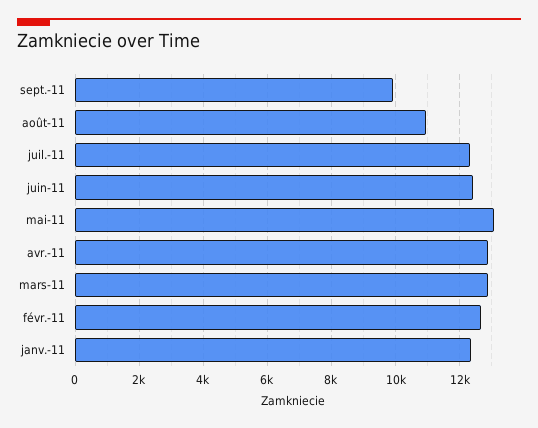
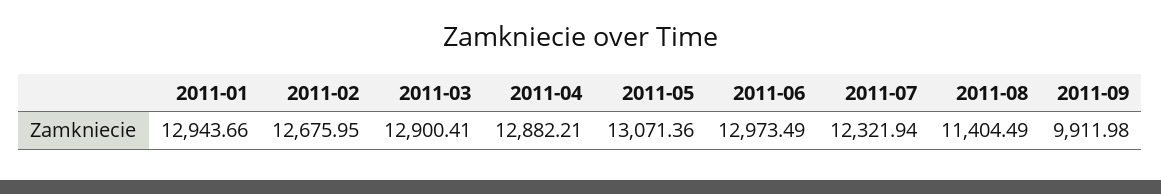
août-11: 11000 -> 11404.49
juin-11: 12400 -> 12973.49
janv.-11: 12400 -> 12943.66

